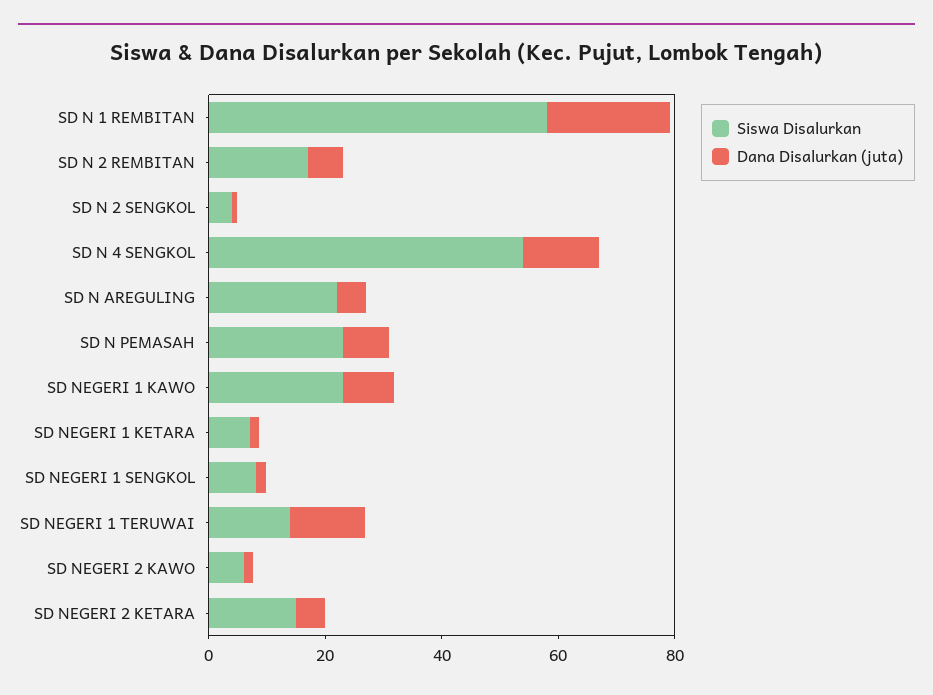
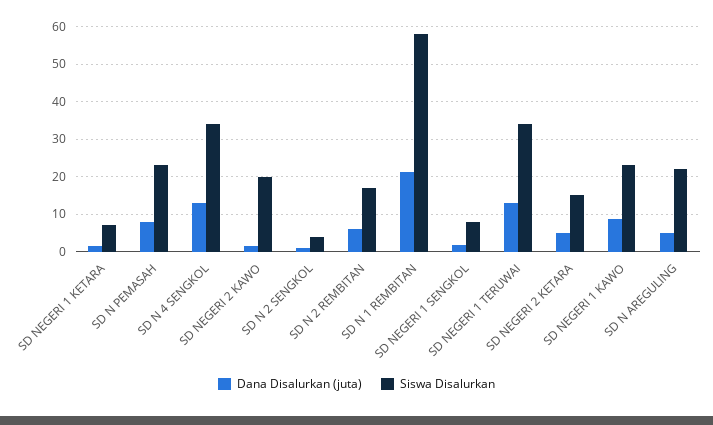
Siswa Disalurkan, SD N 4 SENGKOL: 55 -> 34
Siswa Disalurkan, SD NEGERI 1 TERUWAI: 15 -> 34
Siswa Disalurkan, SD NEGERI 2 KAWO: 5 -> 20

